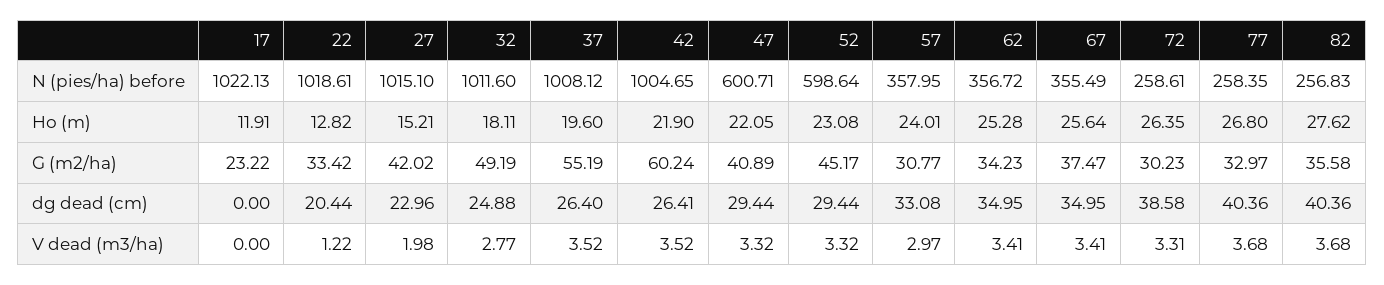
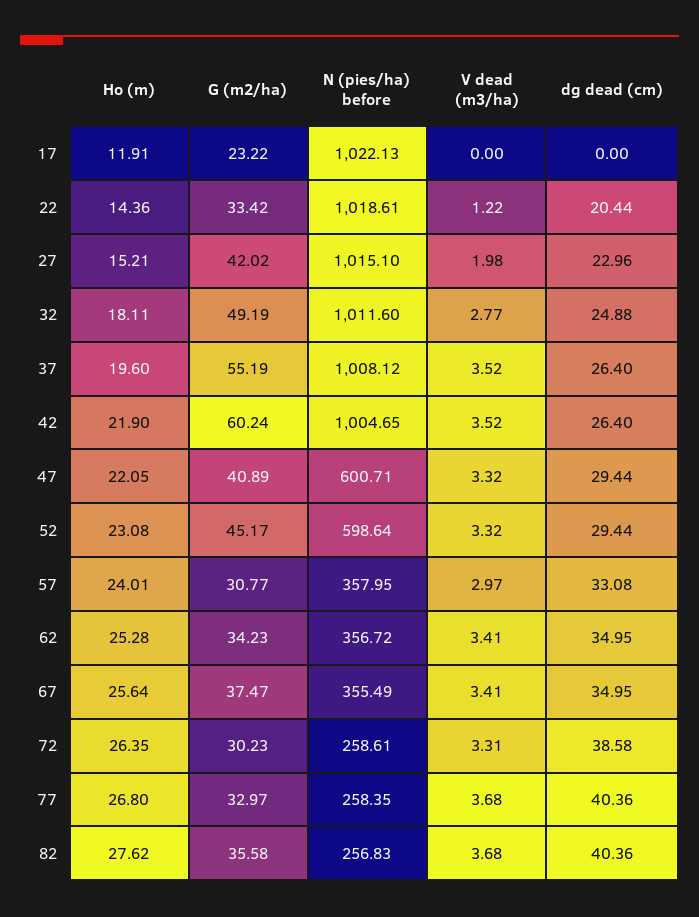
22, Ho (m): 12.82 -> 14.36
42, dg dead (cm): 26.41 -> 26.4

